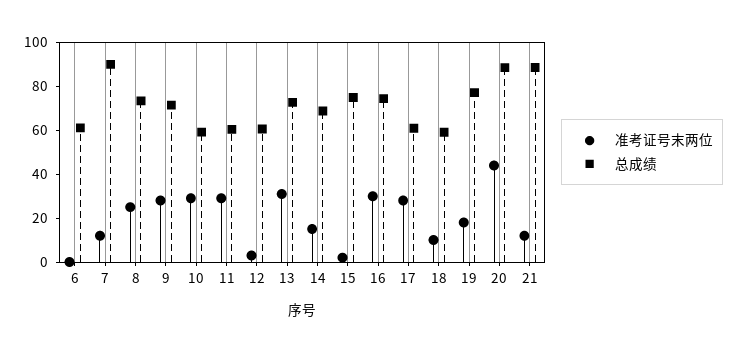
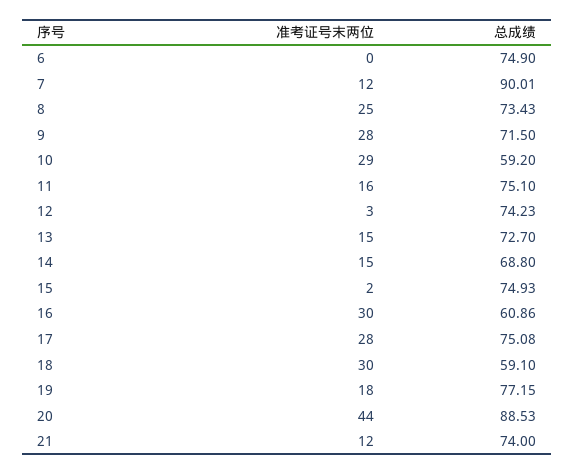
总成绩, 6: 60 -> 74.9
准考证号末两位, 11: 30 -> 16
总成绩, 11: 60 -> 75.1
总成绩, 12: 60 -> 74.23
准考证号末两位, 13: 30 -> 15
总成绩, 16: 75 -> 60.86
总成绩, 17: 60 -> 75.08
准考证号末两位, 18: 10 -> 30
总成绩, 21: 90 -> 74

